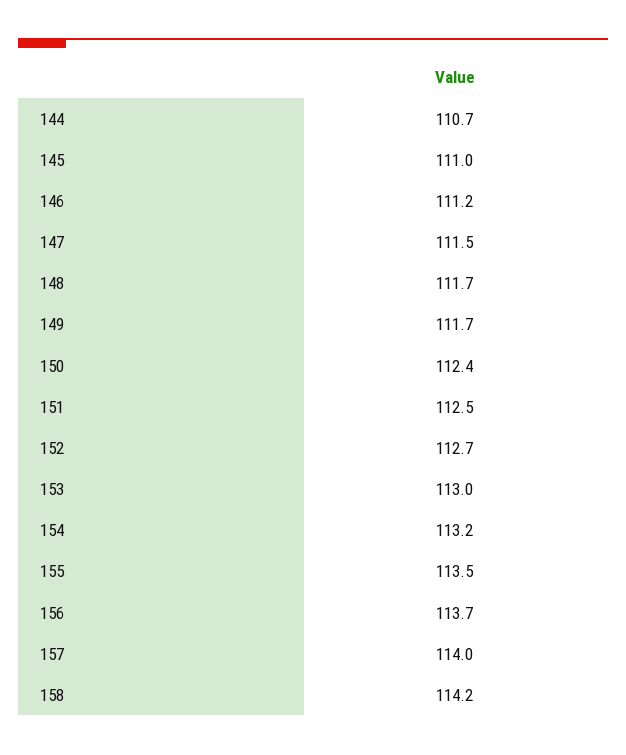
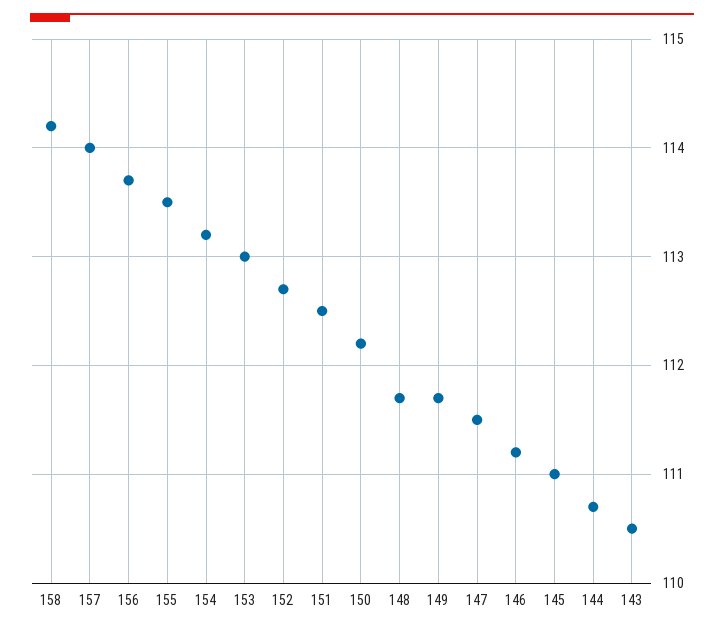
150: 112.4 -> 112.2
143: none -> 110.5

